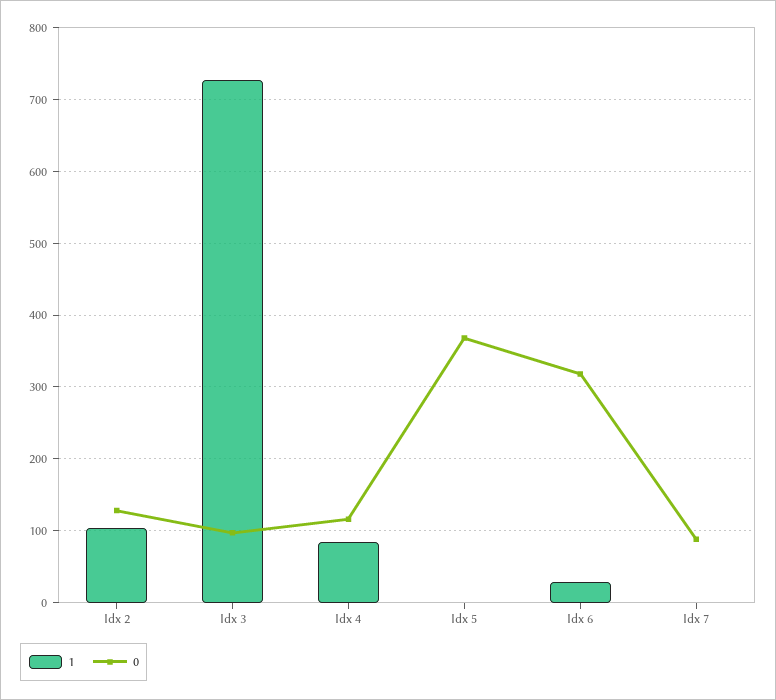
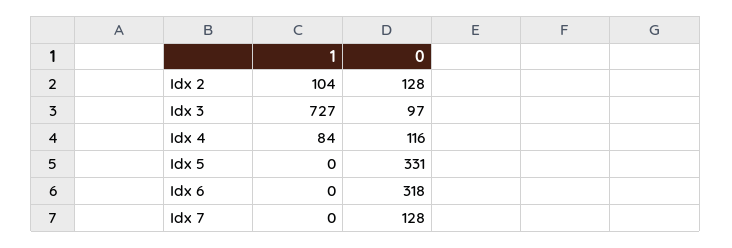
0, Idx 5: 370 -> 331
1, Idx 6: 30 -> 0
0, Idx 7: 90 -> 128

